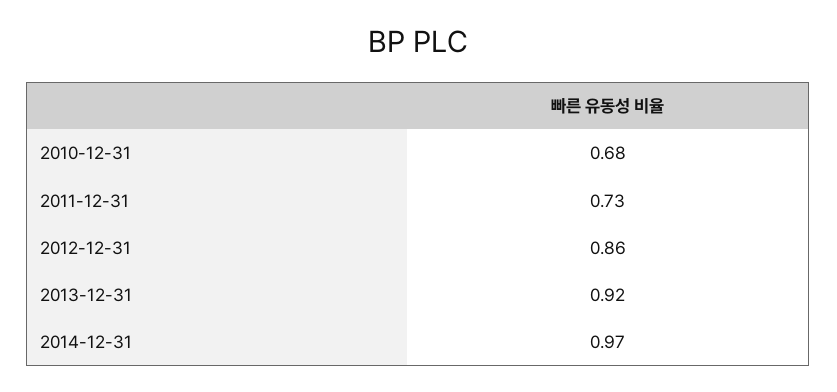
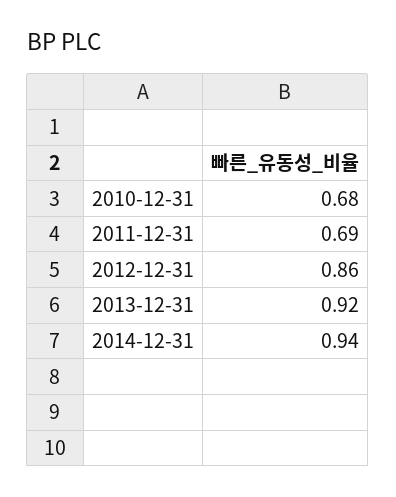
2011-12-31: 0.73 -> 0.69
2014-12-31: 0.97 -> 0.94

